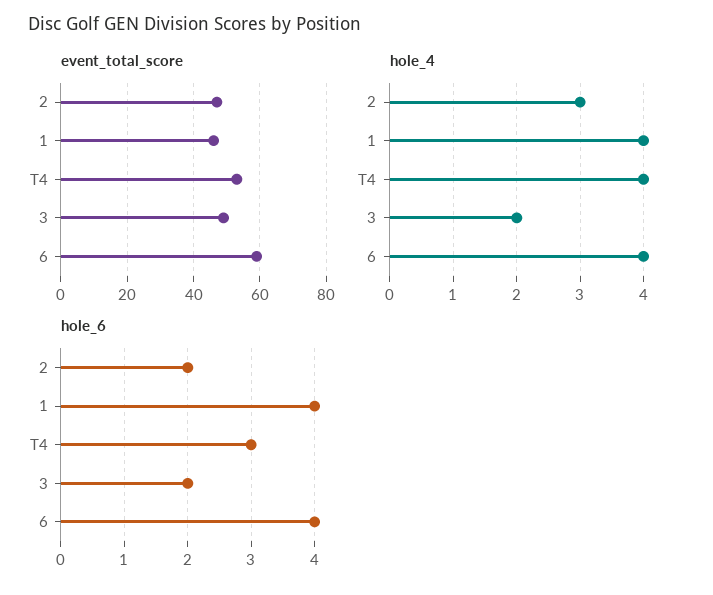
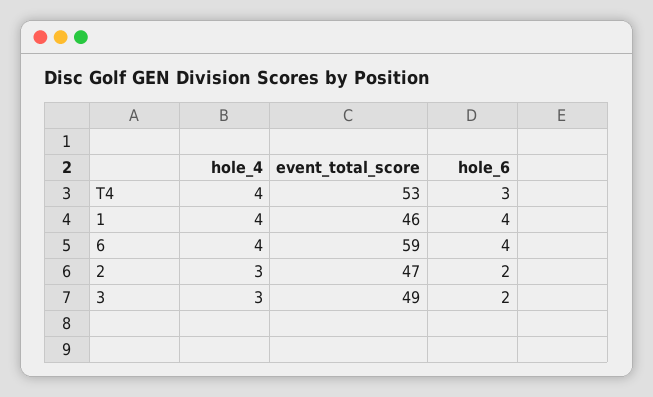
hole_4, 3: 2 -> 3

